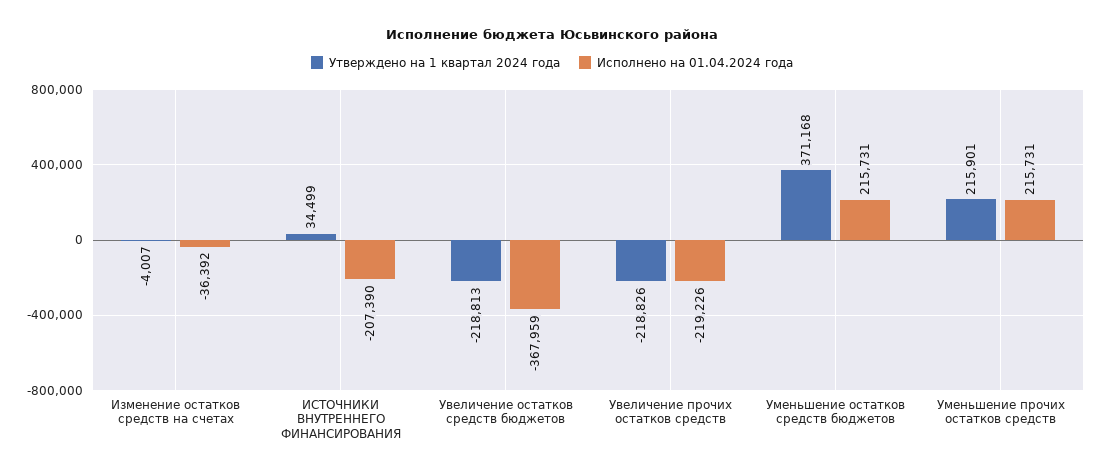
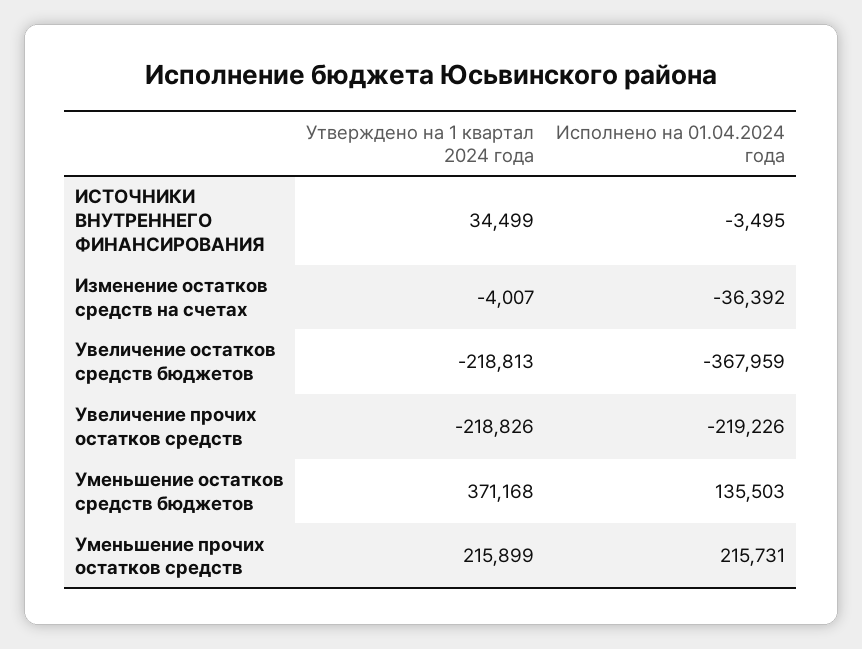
Исполнено на 01.04.2024 года, ИСТОЧНИКИ ВНУТРЕННЕГО ФИНАНСИРОВАНИЯ: -207390 -> -3495
Исполнено на 01.04.2024 года, Уменьшение остатков средств бюджетов: 215731 -> 135503
Утверждено на 1 квартал 2024 года, Уменьшение прочих остатков средств: 215901 -> 215899

